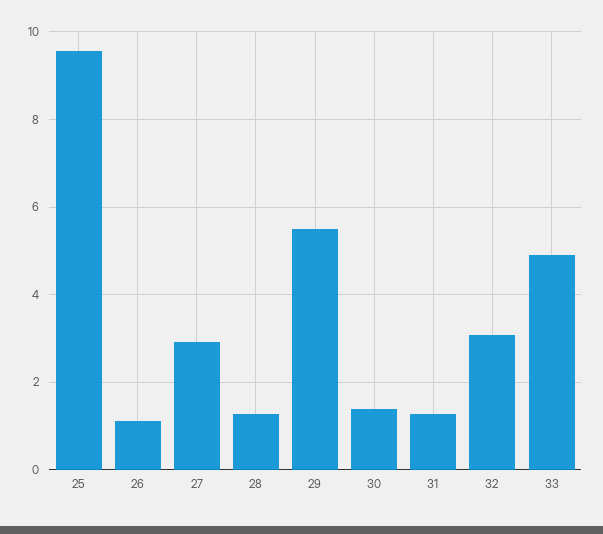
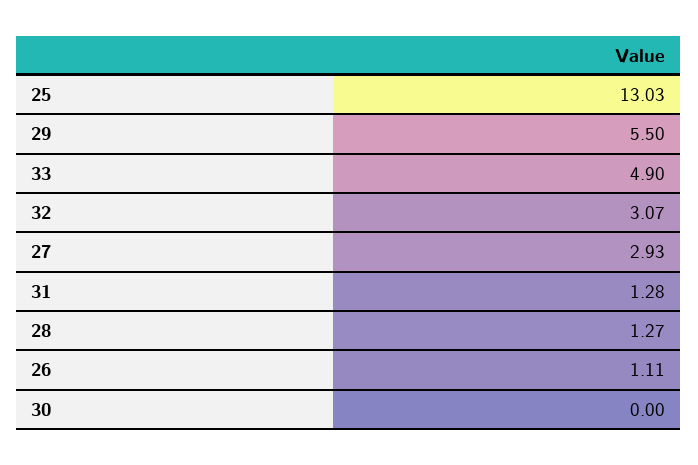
25: 9.6 -> 13.03
30: 1.4 -> 0

